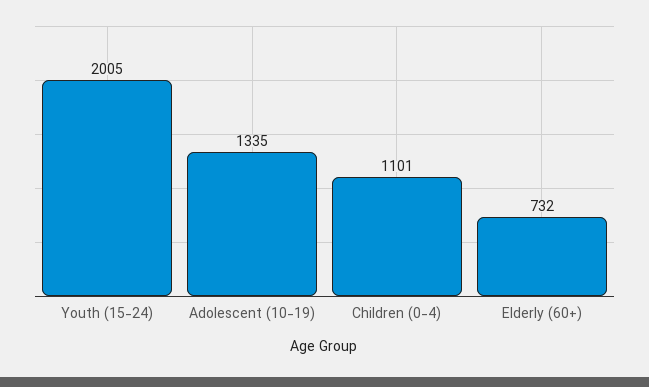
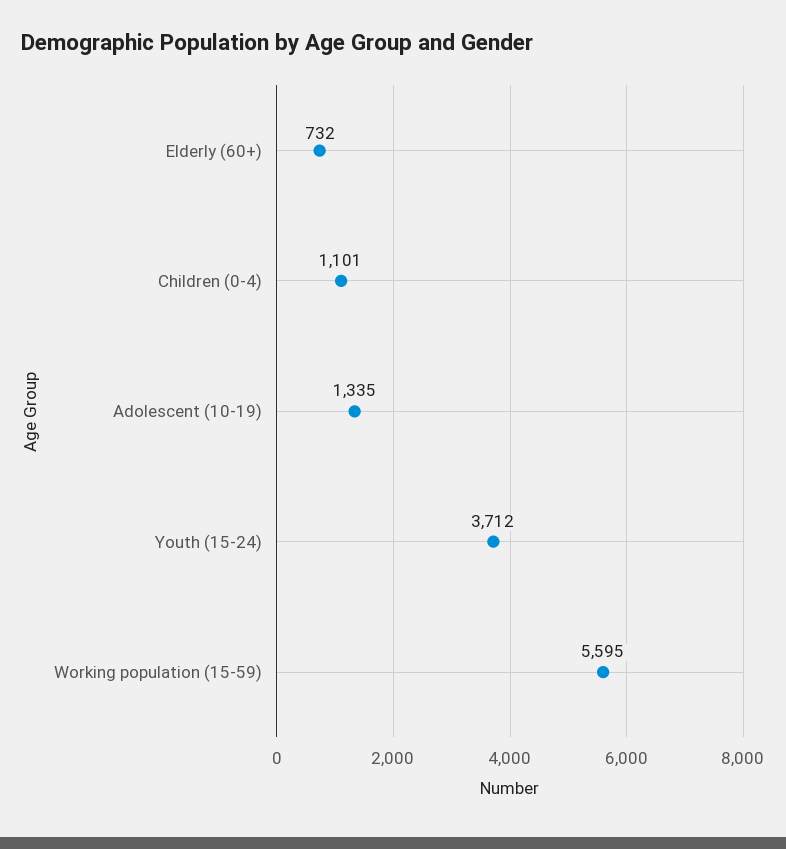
Youth (15-24): 2005 -> 3712
Working population (15-59): none -> 5595

